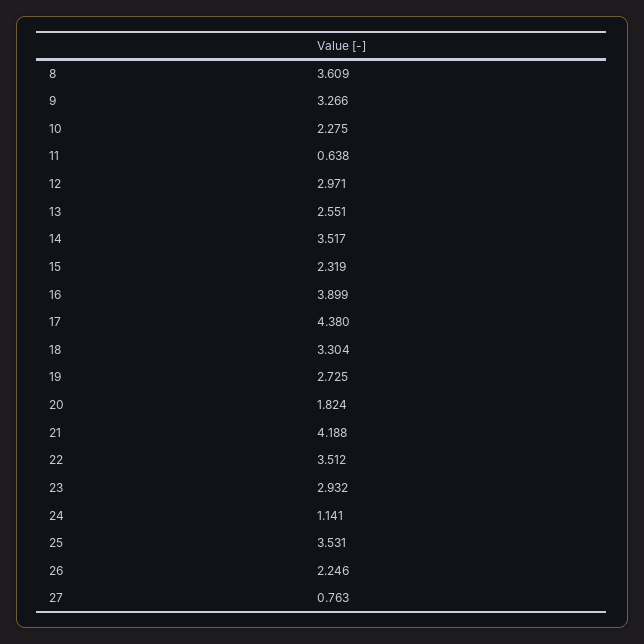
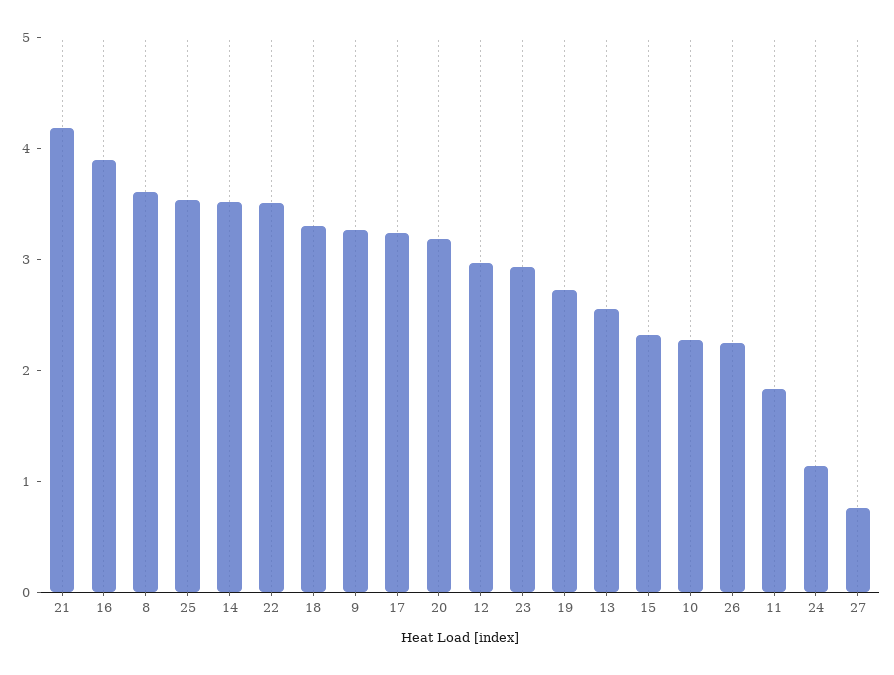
11: 0.638 -> 1.8
17: 4.38 -> 3.2
20: 1.824 -> 3.2

